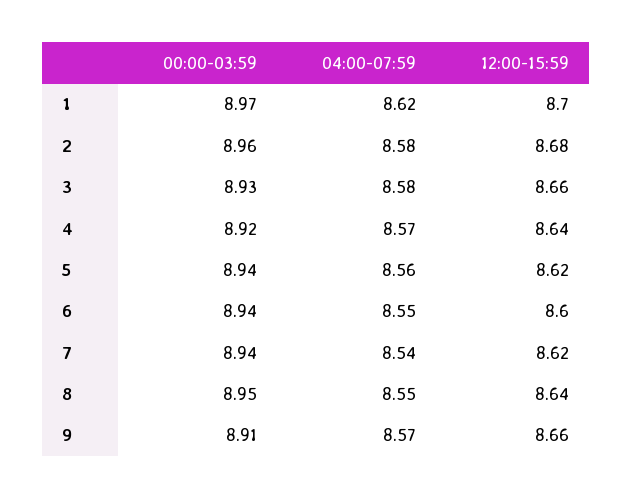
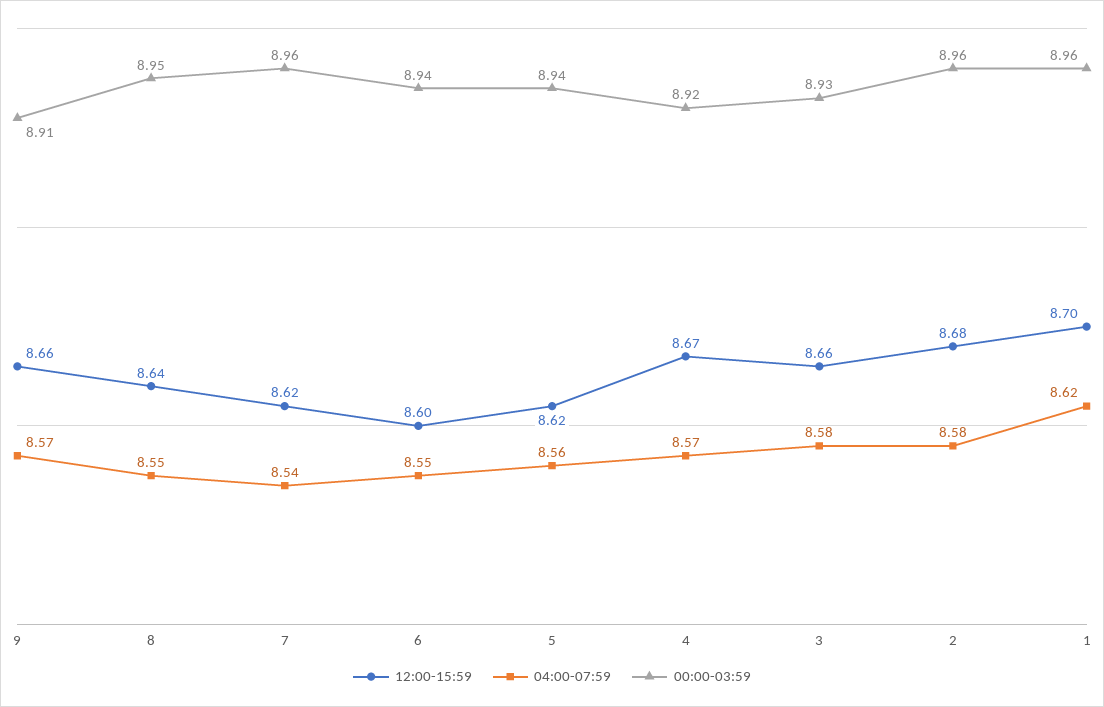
00:00-03:59, 1: 8.97 -> 8.96
12:00-15:59, 4: 8.64 -> 8.67
00:00-03:59, 7: 8.94 -> 8.96

